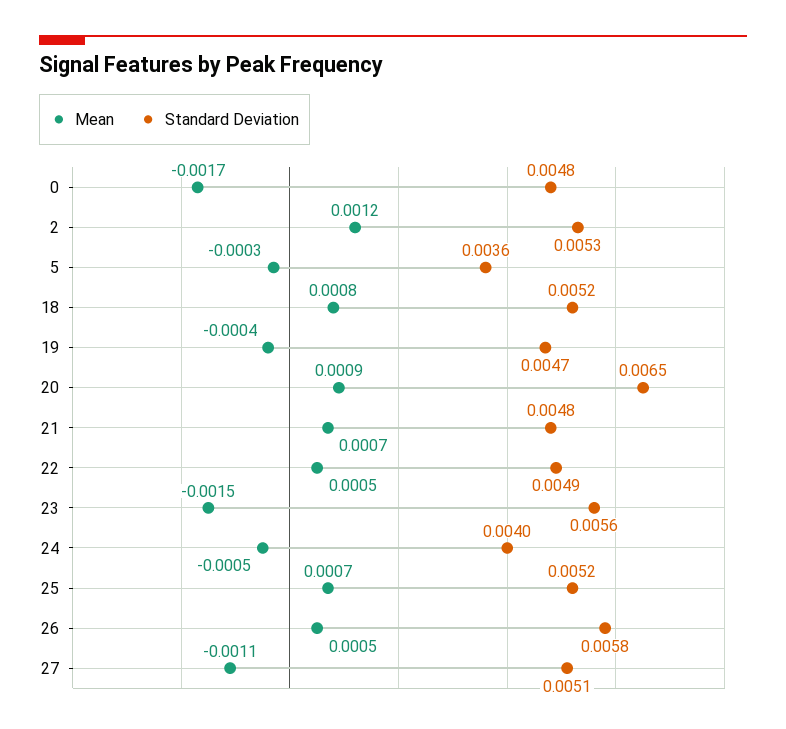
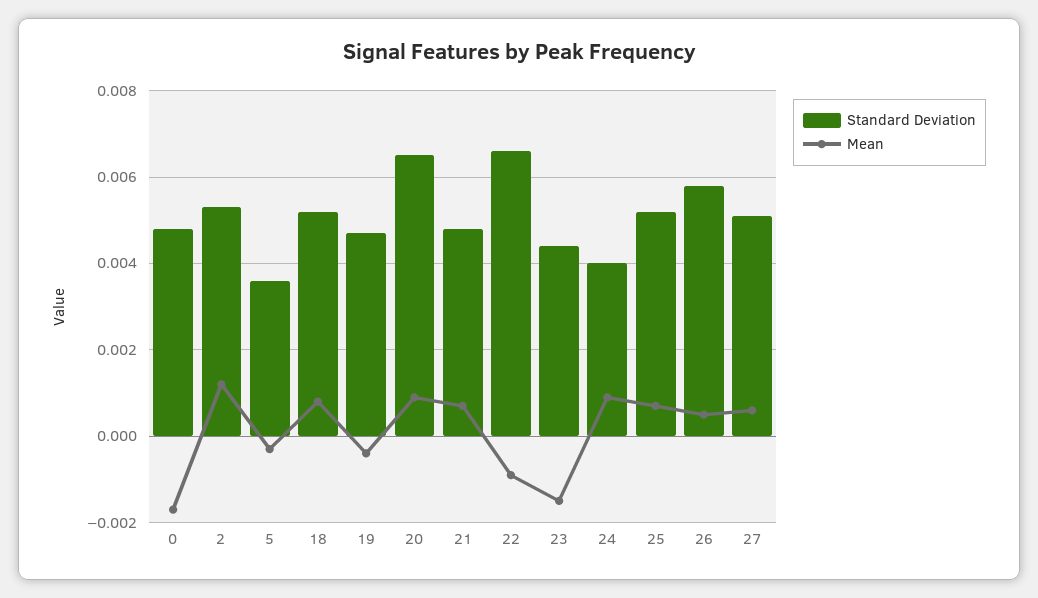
Mean, 22: 0.0005 -> -0.001
Standard Deviation, 22: 0.0049 -> 0.0065
Standard Deviation, 23: 0.0056 -> 0.0045
Mean, 24: -0.0005 -> 0.001
Mean, 27: -0.0011 -> 0.0005

